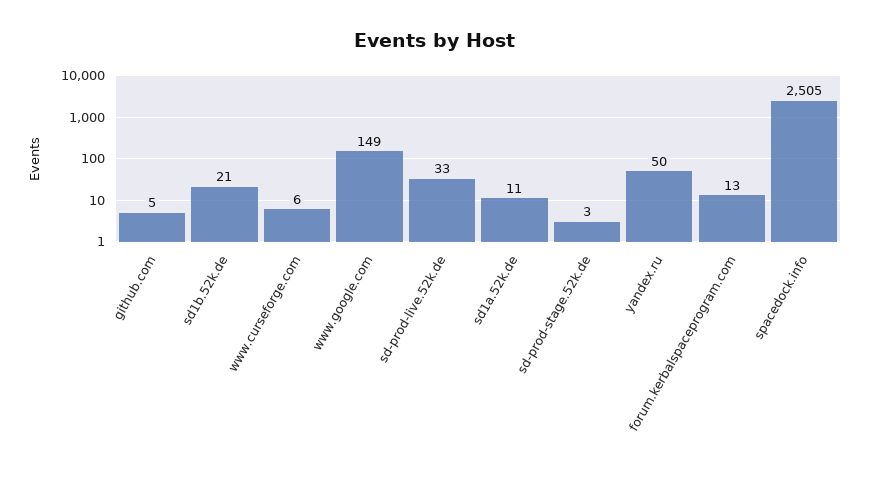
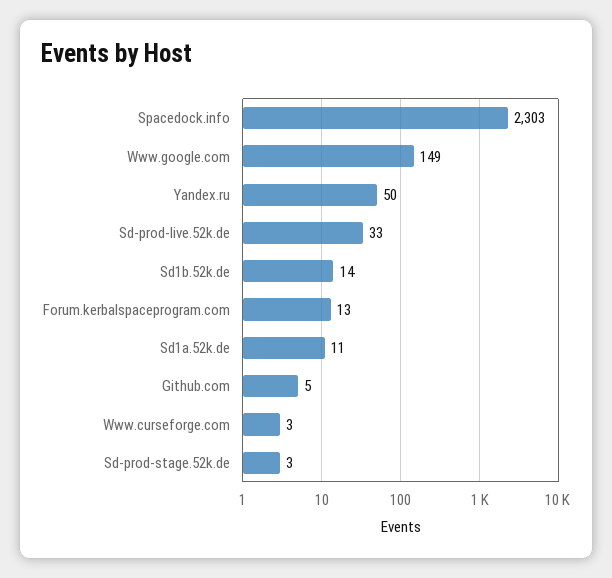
sd1b.52k.de: 21 -> 14
www.curseforge.com: 6 -> 3
spacedock.info: 2505 -> 2303

